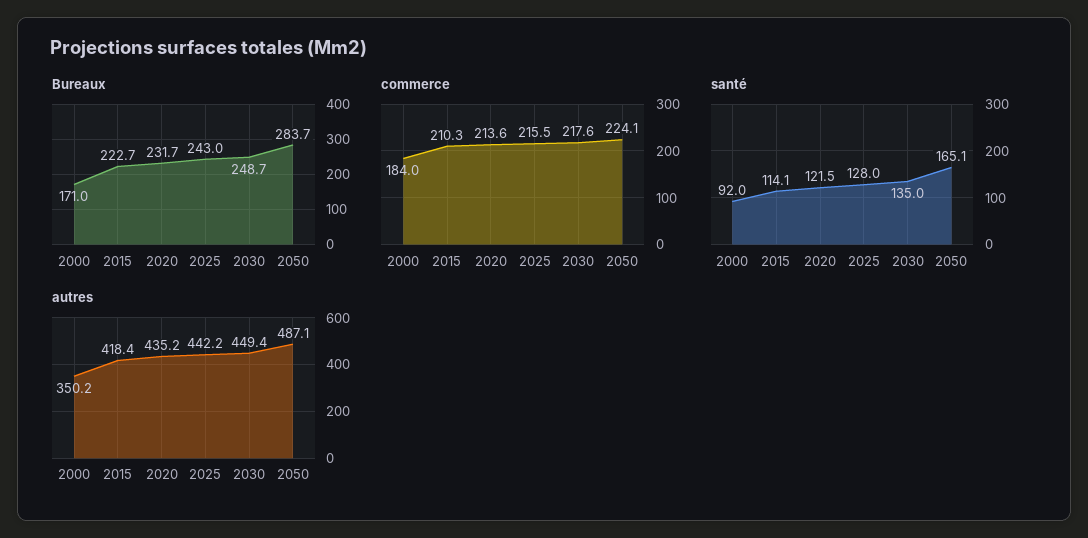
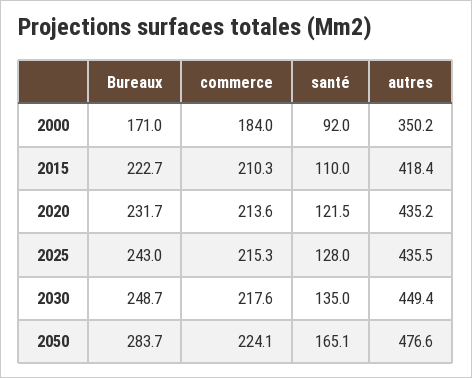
commerce, 2025: 215.5 -> 215.3
santé, 2015: 114.1 -> 110
autres, 2025: 442.2 -> 435.5
autres, 2050: 487.1 -> 476.6

